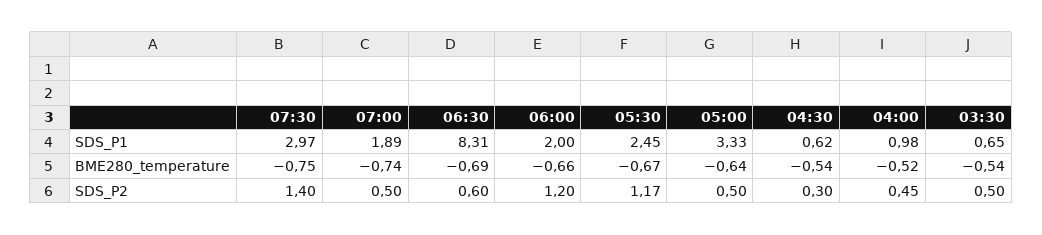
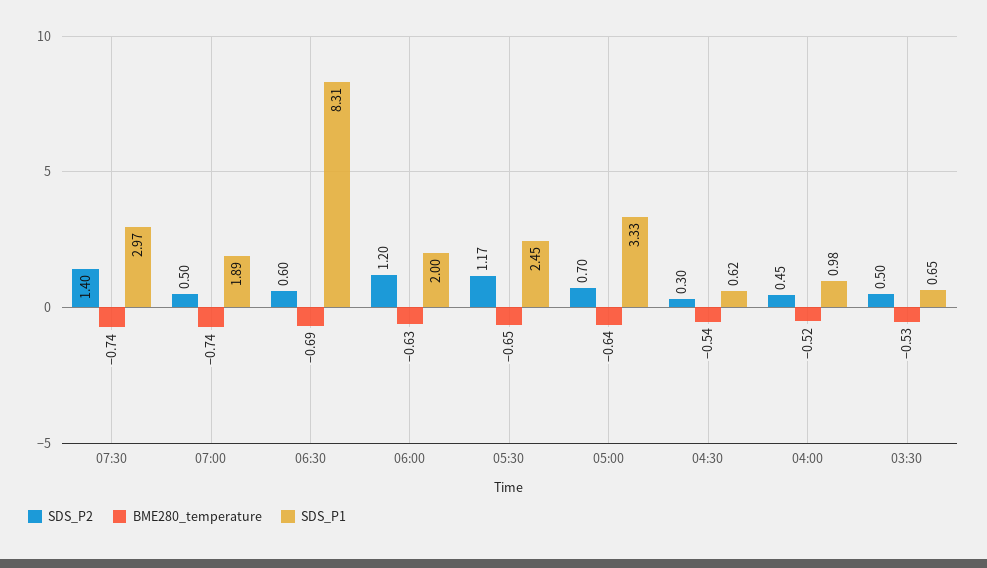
BME280_temperature, 07:30: -0.75 -> -0.74
BME280_temperature, 06:00: -0.66 -> -0.63
BME280_temperature, 05:30: -0.67 -> -0.65
BME280_temperature, 03:30: -0.54 -> -0.53
SDS_P2, 05:00: 0.5 -> 0.7

